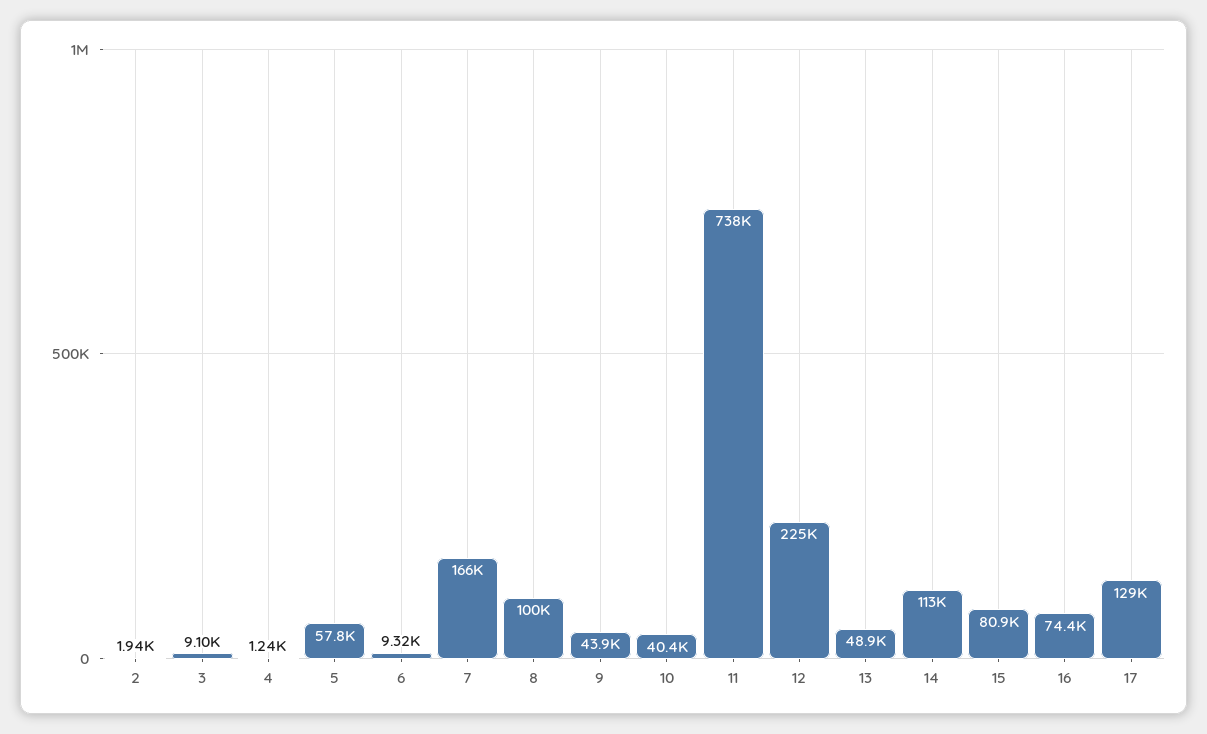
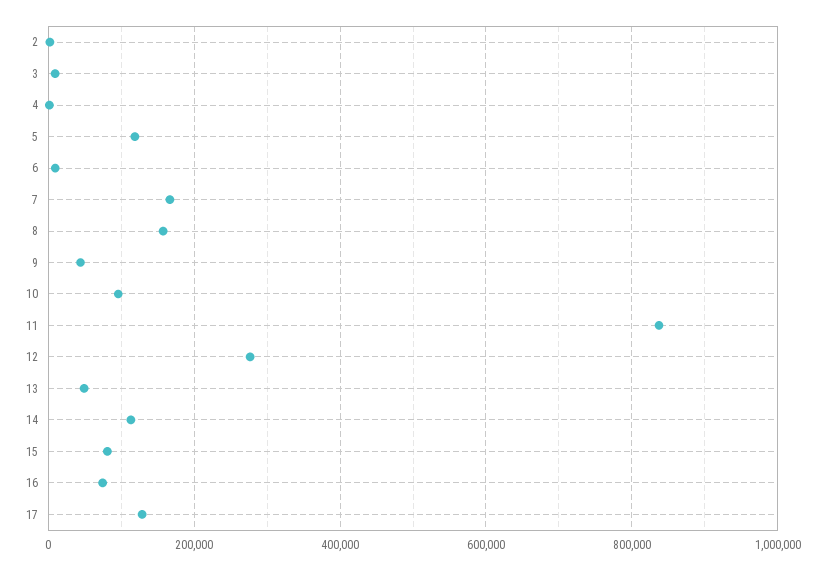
5: 57800 -> 120000
8: 100000 -> 160000
10: 40400 -> 100000
11: 738000 -> 840000
12: 225000 -> 280000

